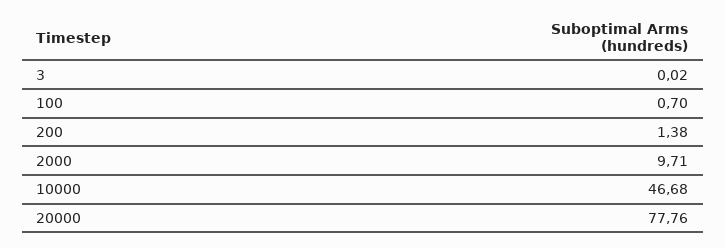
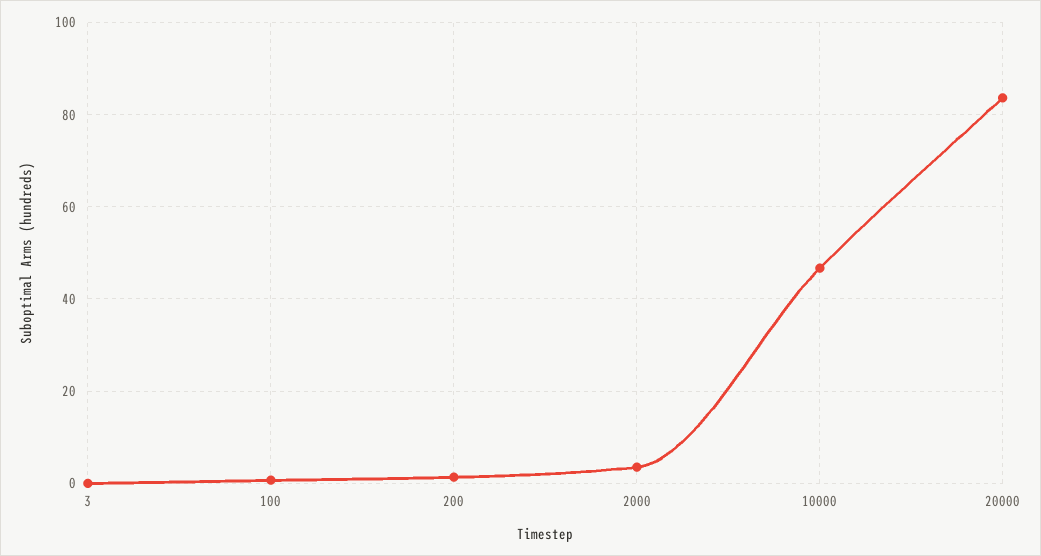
2000: 9.71 -> 4
20000: 77.76 -> 84

